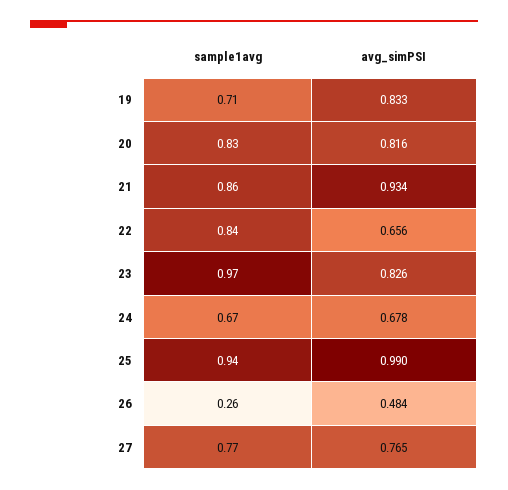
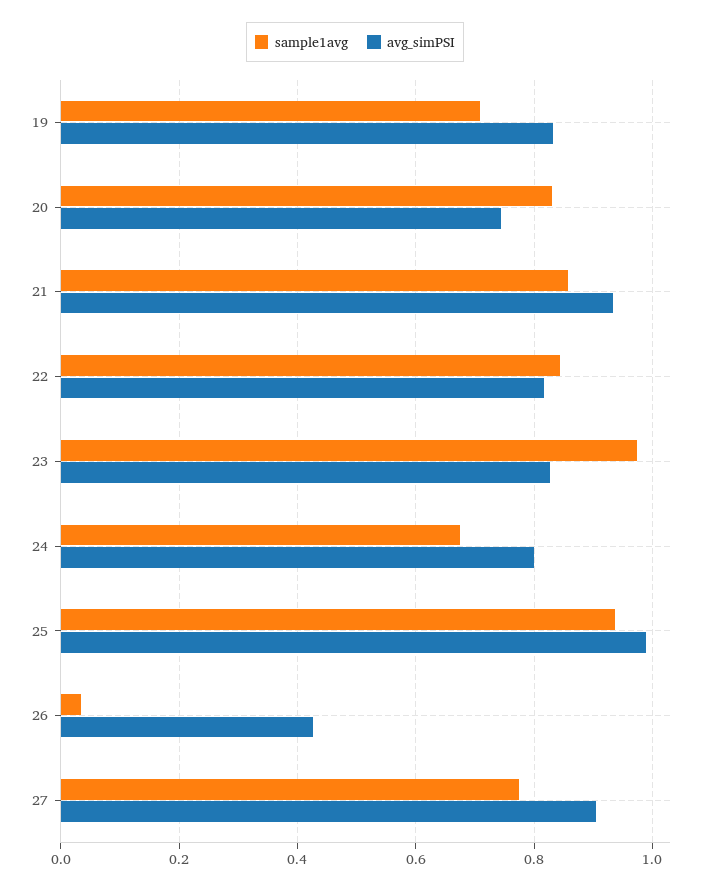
avg_simPSI, 20: 0.816 -> 0.74
avg_simPSI, 22: 0.656 -> 0.82
avg_simPSI, 24: 0.678 -> 0.8
sample1avg, 26: 0.26 -> 0.04
avg_simPSI, 26: 0.484 -> 0.42
avg_simPSI, 27: 0.765 -> 0.9

